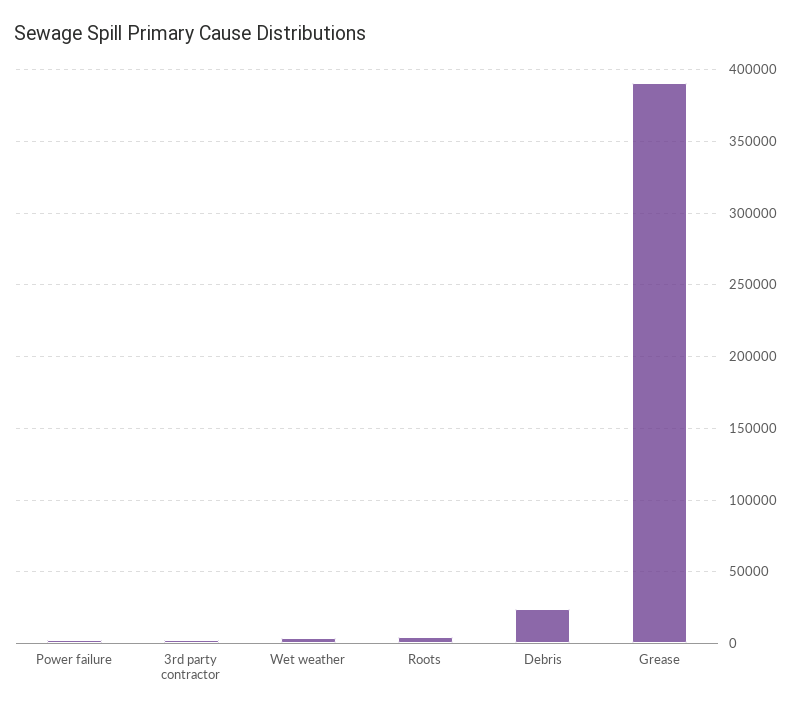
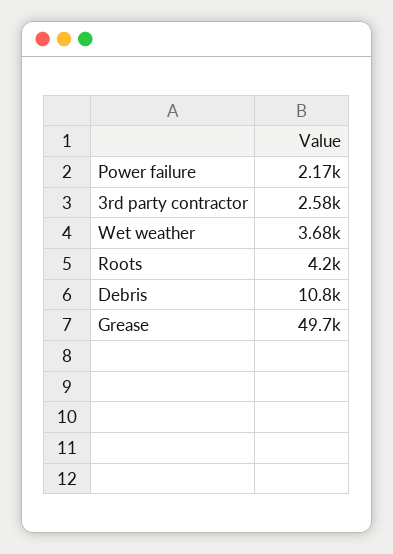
Debris: 25000 -> 10800
Grease: 390000 -> 49700

